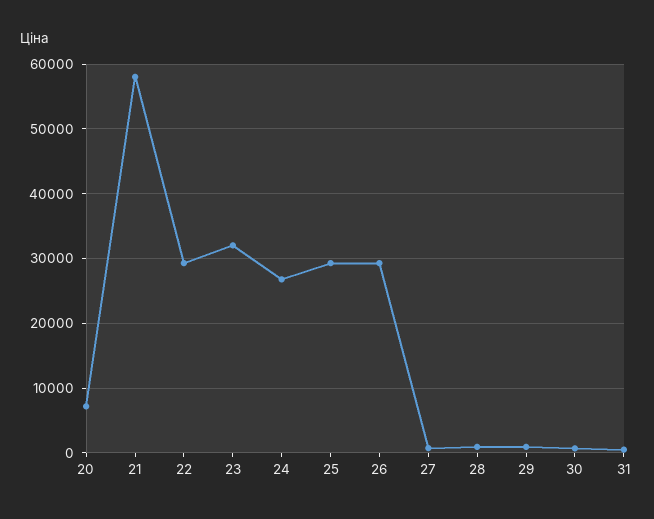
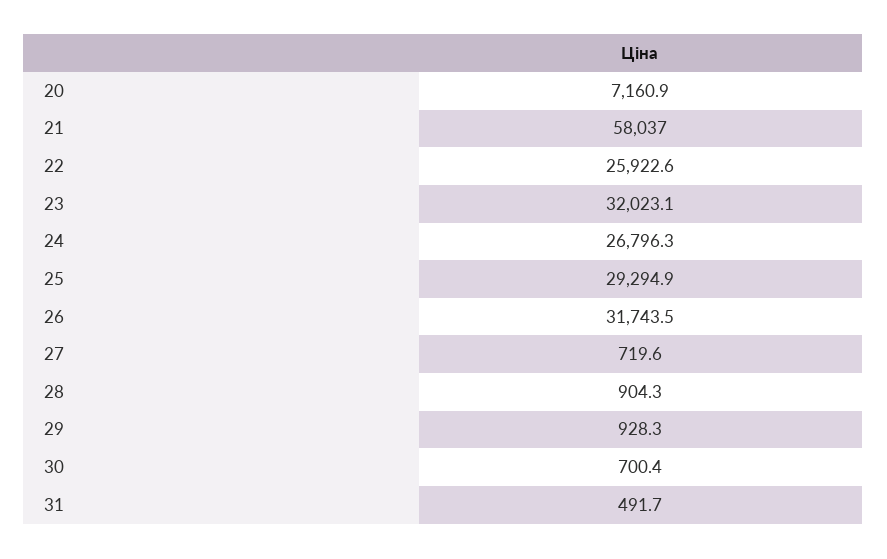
22: 29000 -> 25922.6
26: 29000 -> 31743.5

